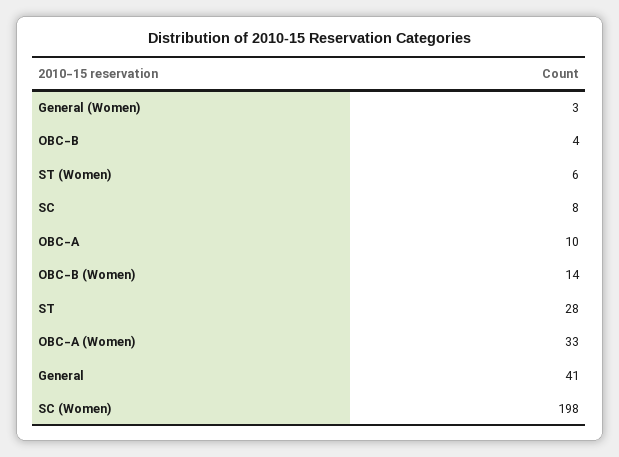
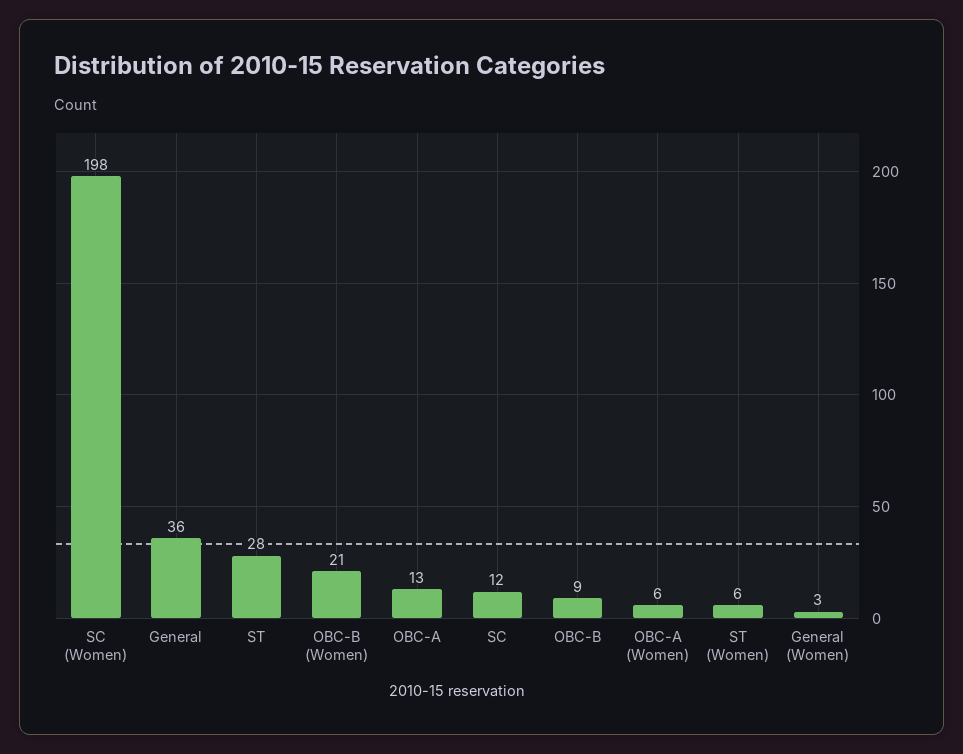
OBC-B: 4 -> 9
SC: 8 -> 12
OBC-A: 10 -> 13
OBC-B (Women): 14 -> 21
OBC-A (Women): 33 -> 6
General: 41 -> 36

